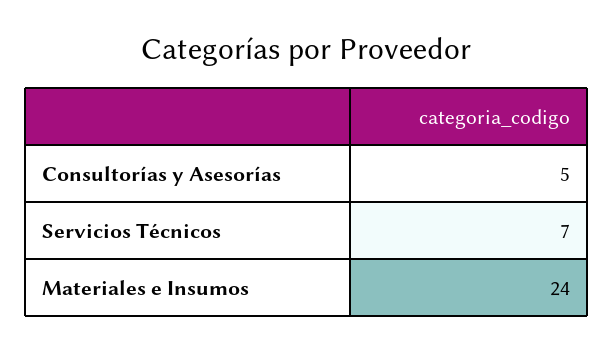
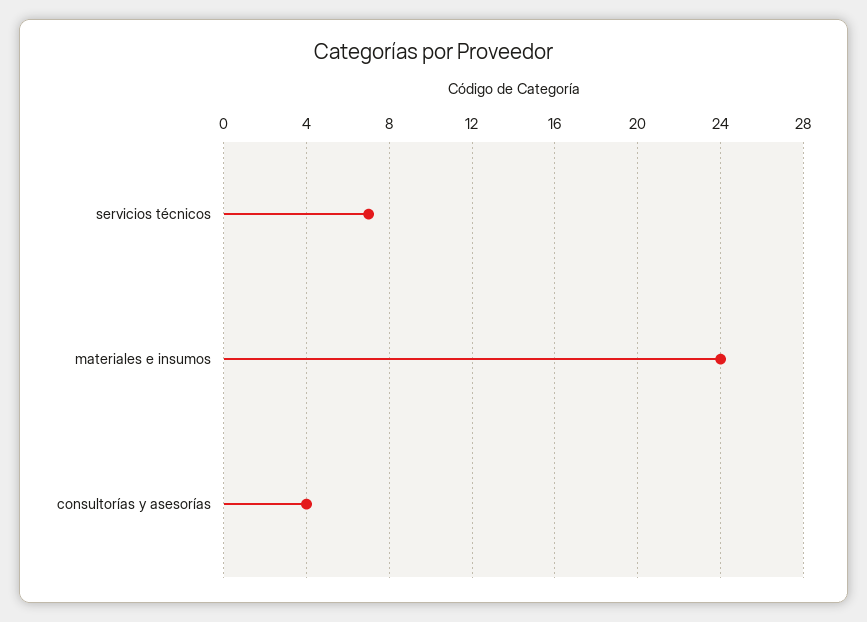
Consultorías y Asesorías: 5 -> 4

